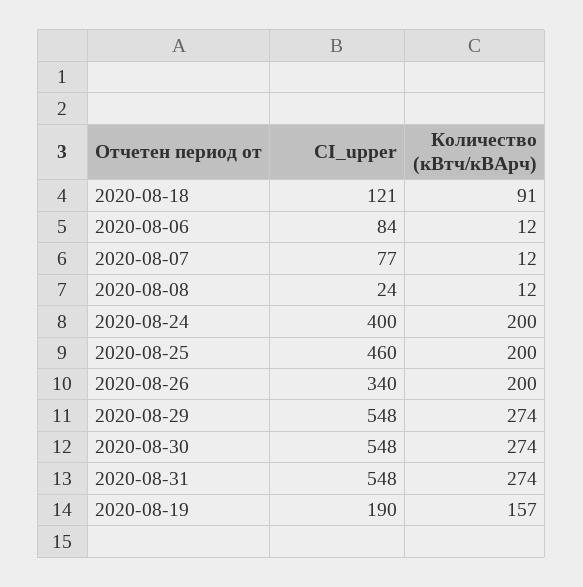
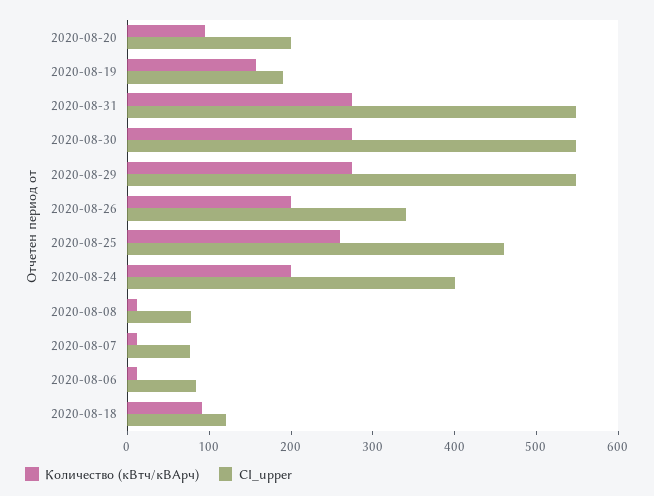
CI_upper, 2020-08-08: 24 -> 80
Количество (кВтч/кВАрч), 2020-08-25: 200 -> 260
Количество (кВтч/кВАрч), 2020-08-20: none -> 100
CI_upper, 2020-08-20: none -> 200

